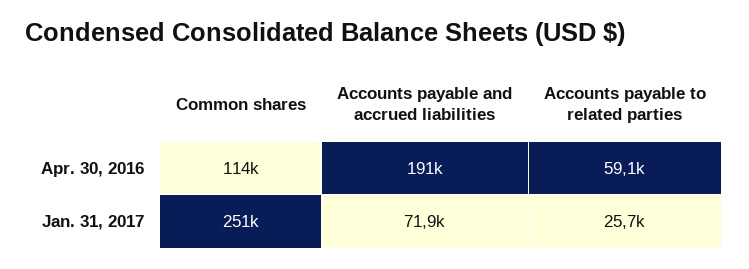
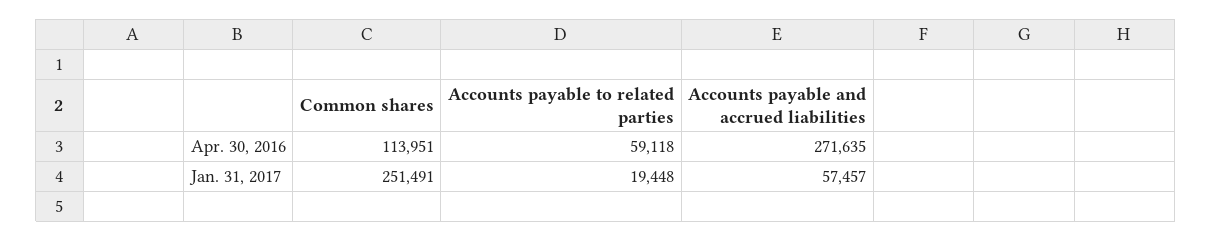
Accounts payable and accrued liabilities, Apr. 30, 2016: 191000 -> 271635
Accounts payable and accrued liabilities, Jan. 31, 2017: 71900 -> 57457
Accounts payable to related parties, Jan. 31, 2017: 25700 -> 19448

